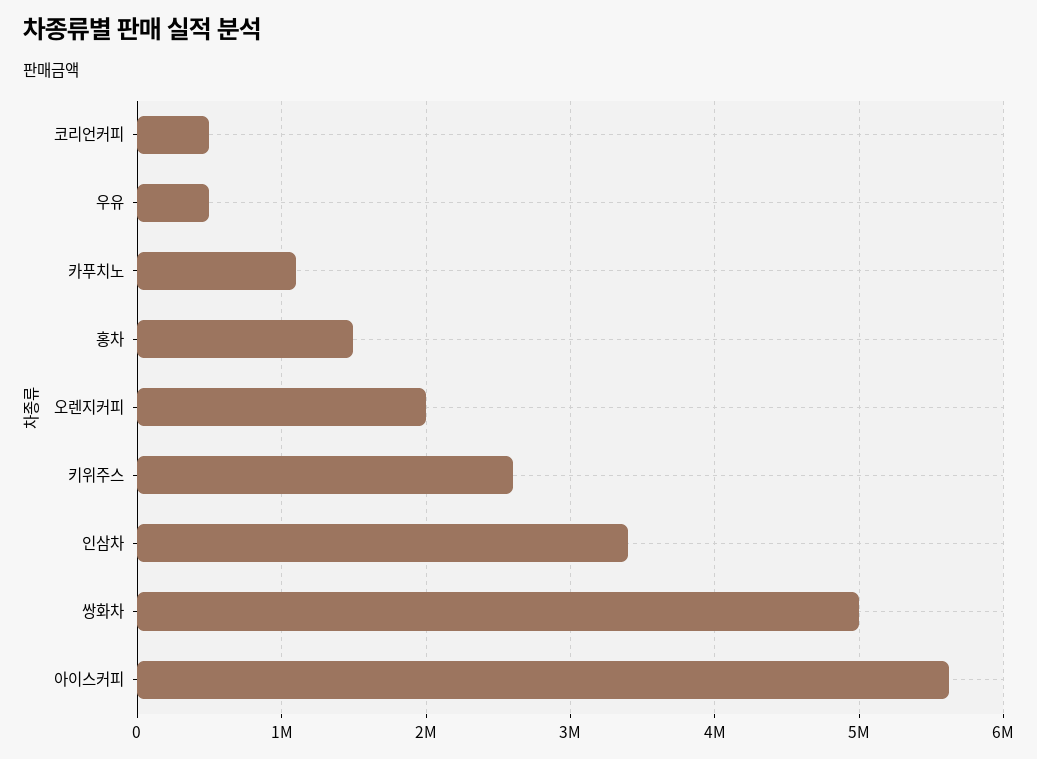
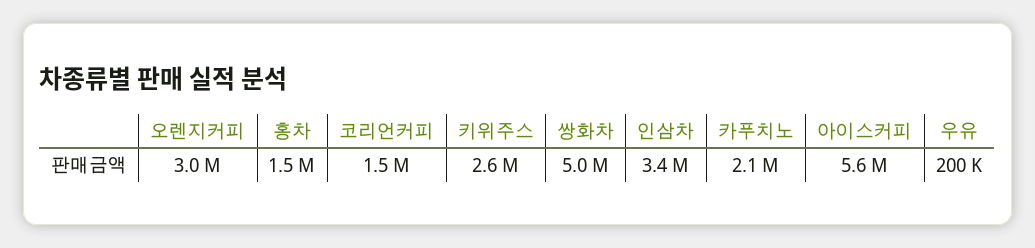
코리언커피: 500000 -> 1500000
우유: 500000 -> 200000
카푸치노: 1100000 -> 2100000
오렌지커피: 2000000 -> 3000000

